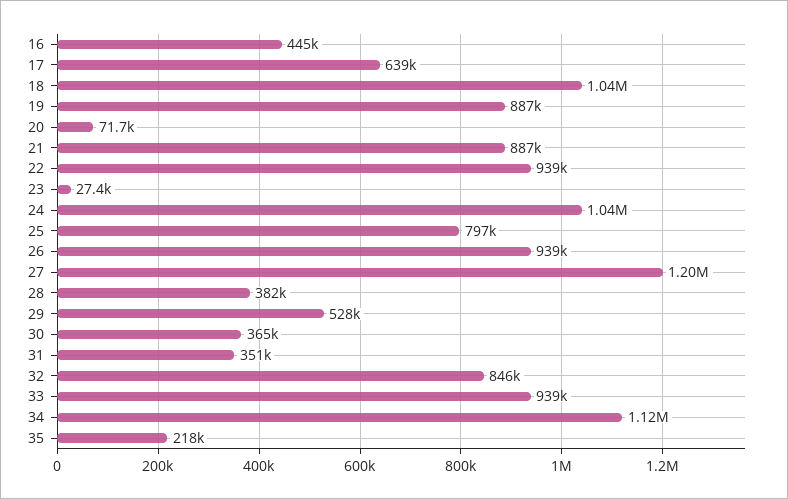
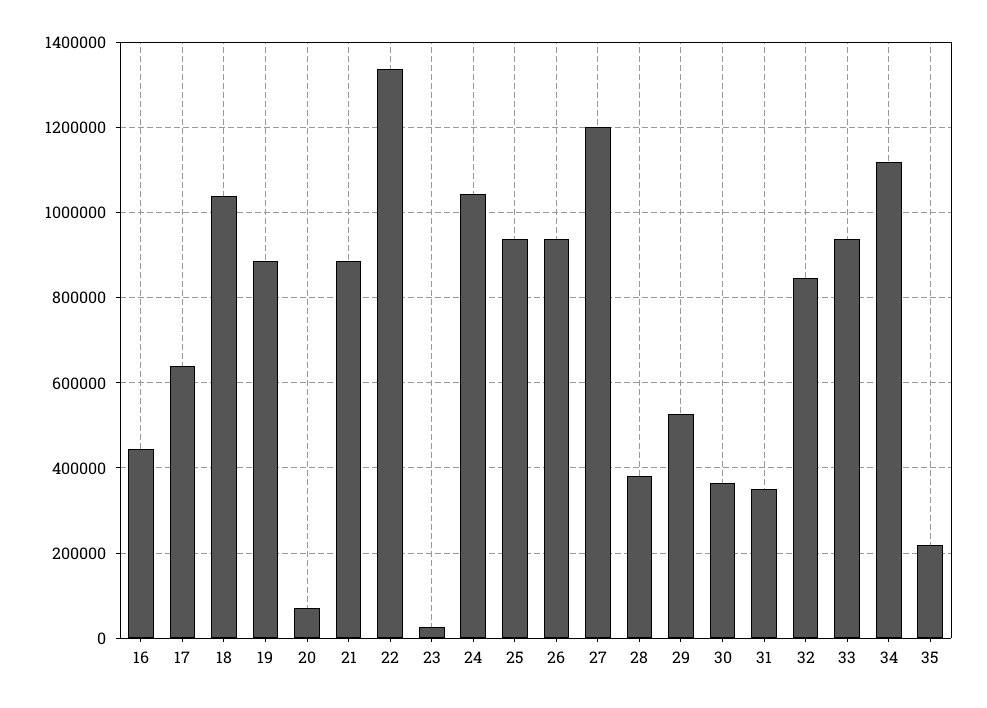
22: 939000 -> 1340000
25: 797000 -> 940000

